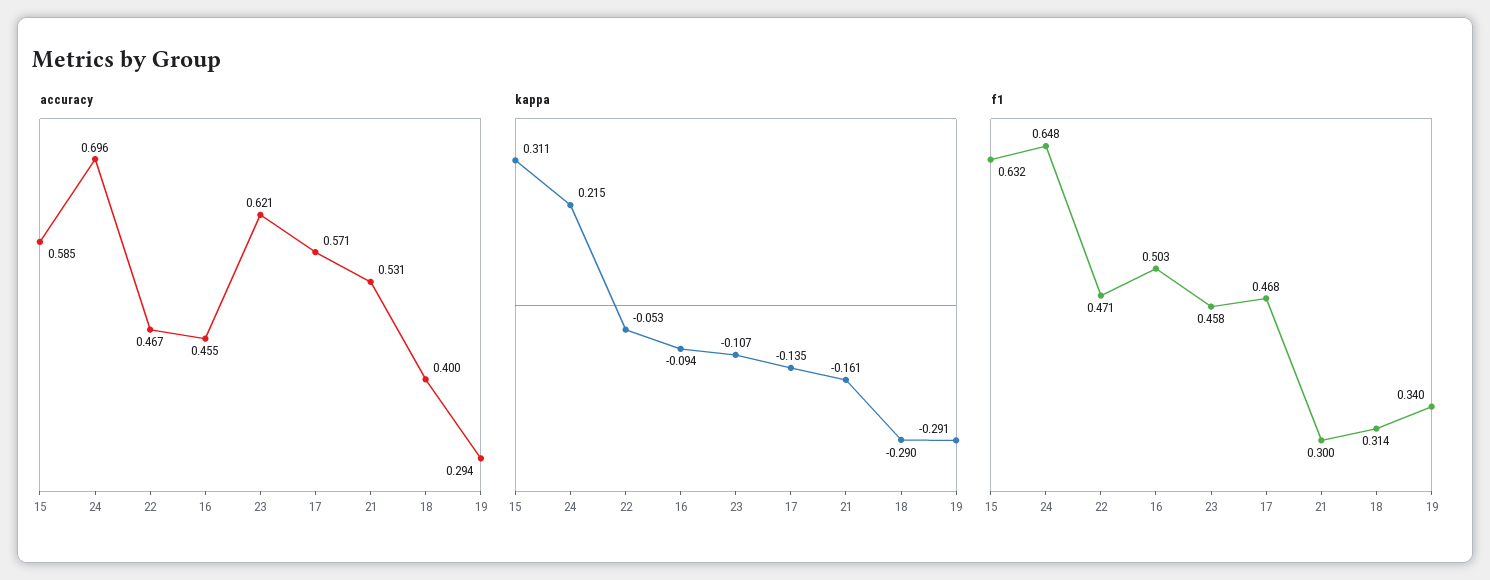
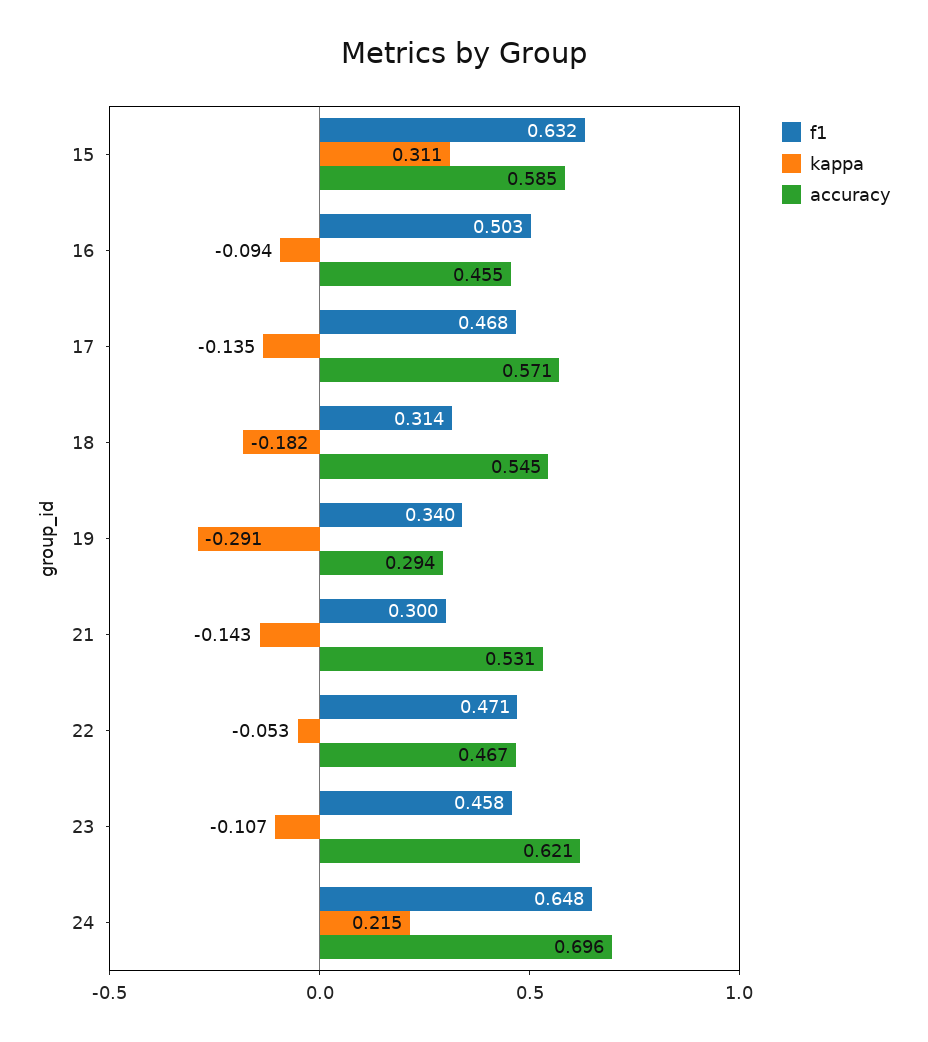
accuracy, 18: 0.4 -> 0.545
kappa, 21: -0.161 -> -0.143
kappa, 18: -0.29 -> -0.182

